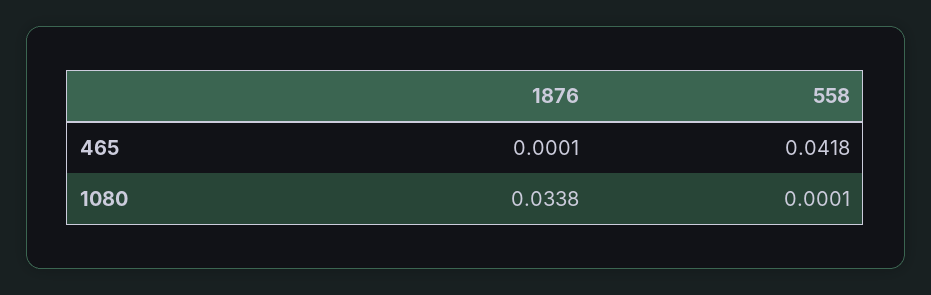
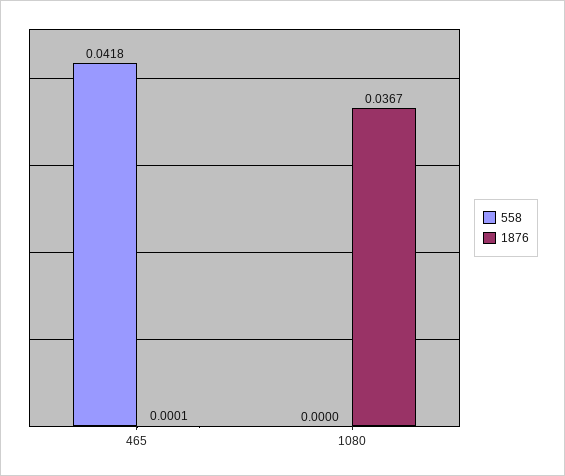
1876, 1080: 0.0338 -> 0.0367
558, 1080: 0.0001 -> 0

